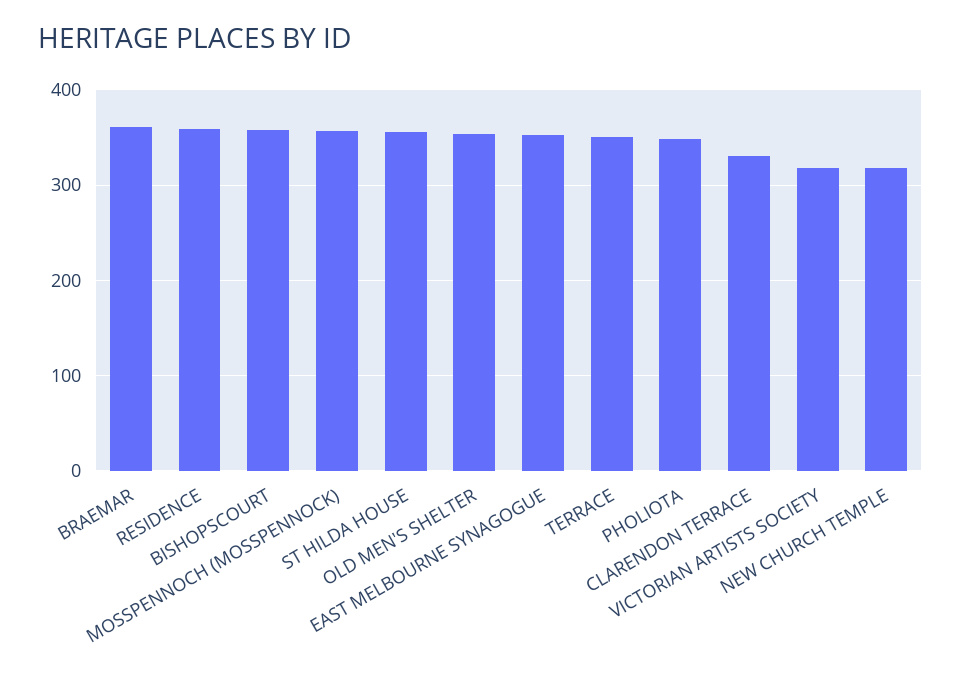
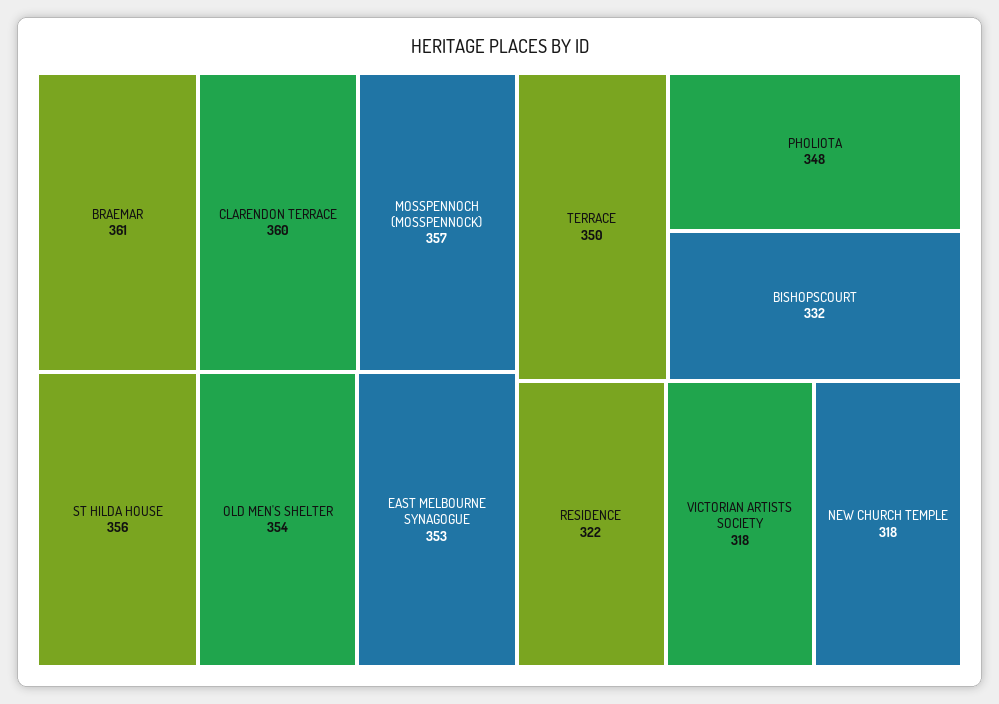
RESIDENCE: 360 -> 322
BISHOPSCOURT: 360 -> 332
CLARENDON TERRACE: 330 -> 360

